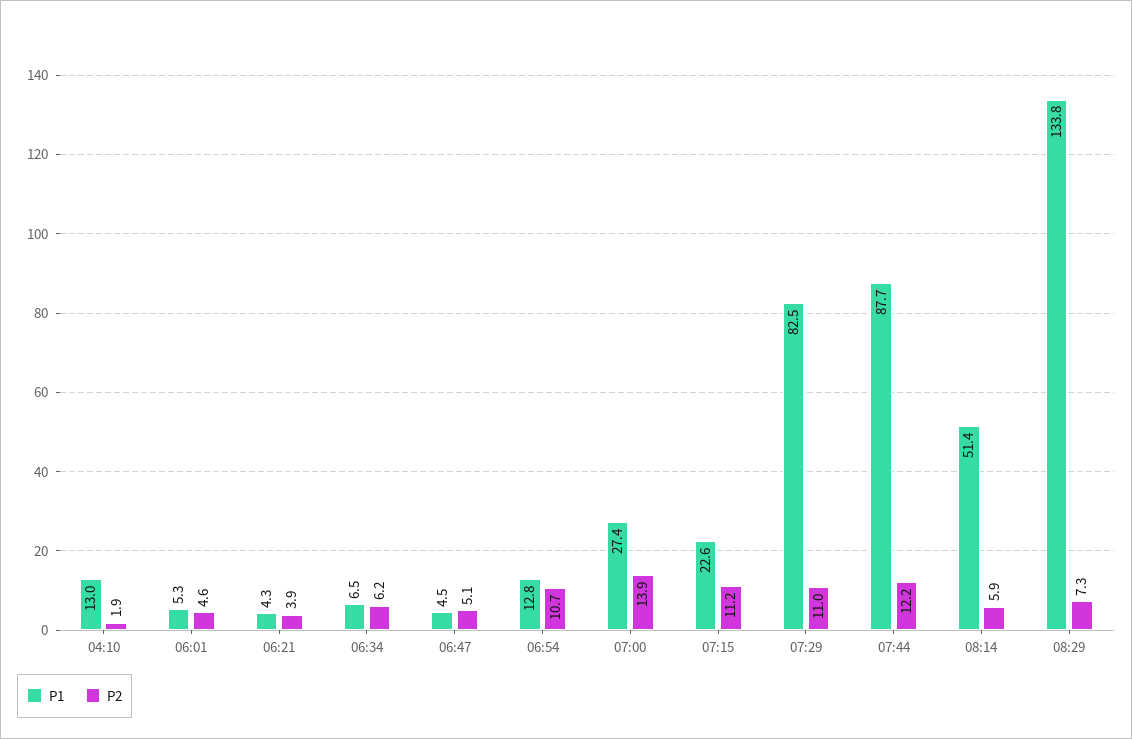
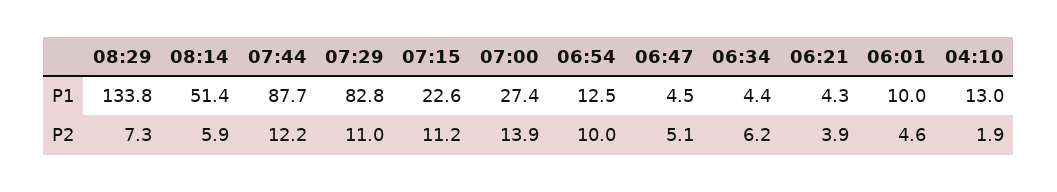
P1, 06:01: 5.3 -> 10
P1, 06:34: 6.5 -> 4.4
P1, 06:54: 12.8 -> 12.5
P2, 06:54: 10.7 -> 10
P1, 07:29: 82.5 -> 82.8

